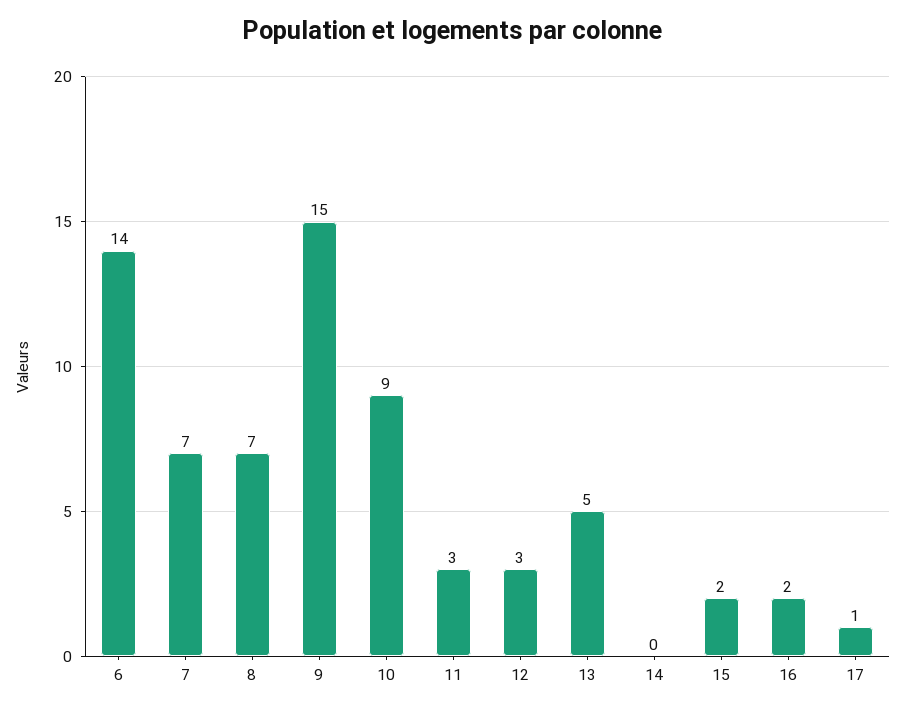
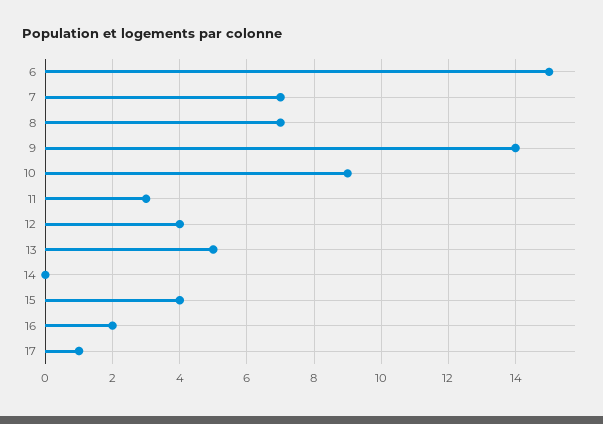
6: 14 -> 15
9: 15 -> 14
12: 3 -> 4
15: 2 -> 4

